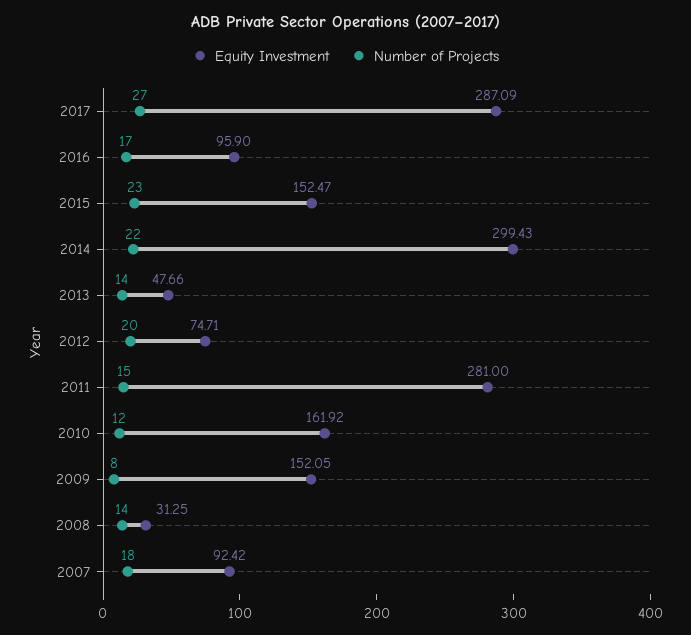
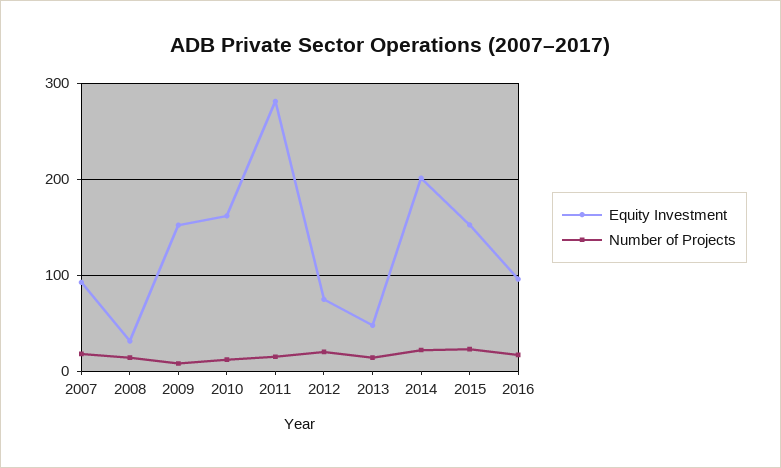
Equity Investment, 2017: 287.09 -> none
Number of Projects, 2017: 27 -> none
Equity Investment, 2014: 299.43 -> 200

